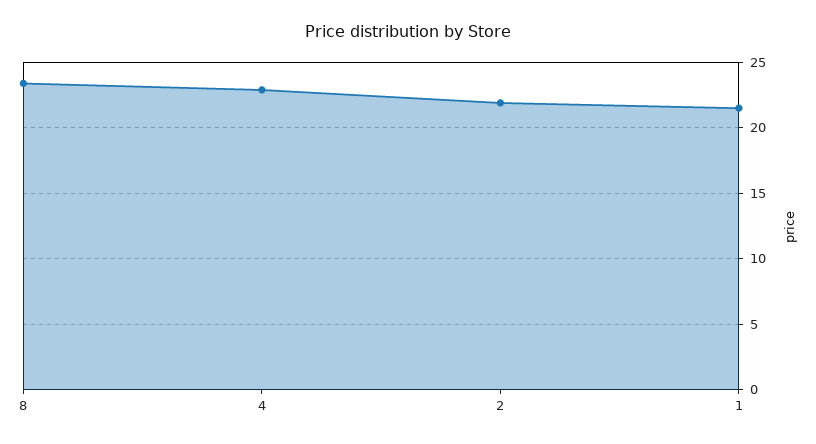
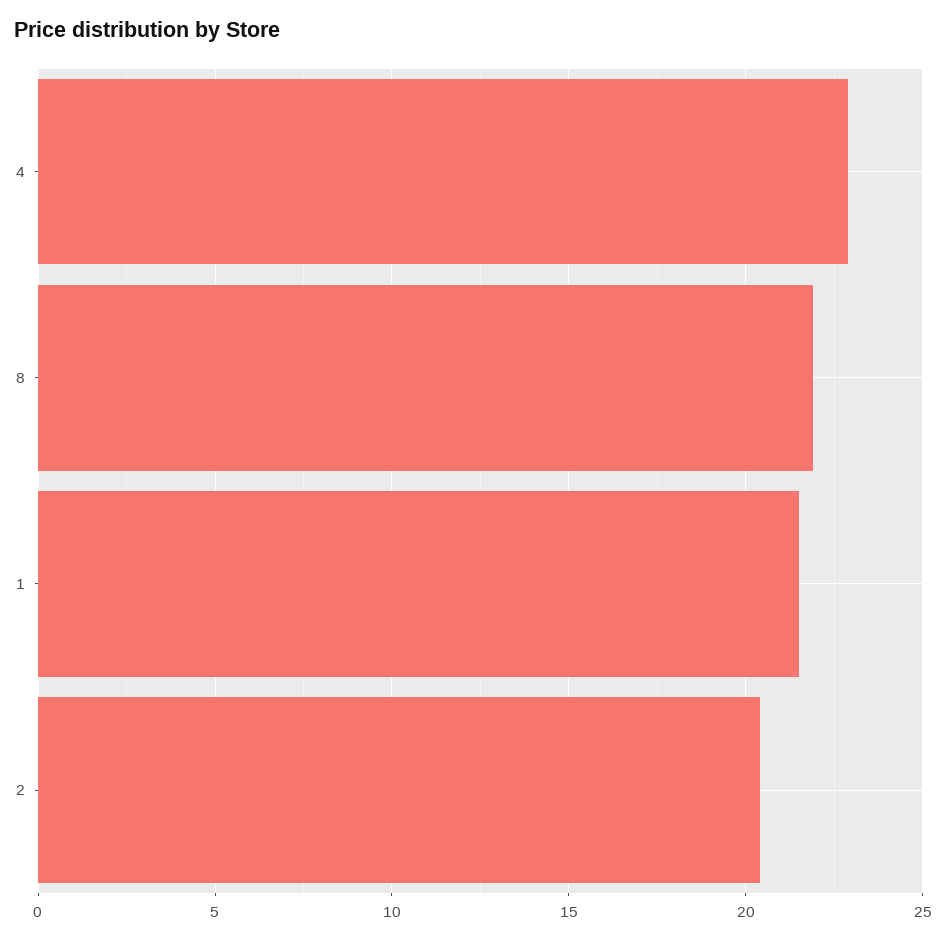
8: 23.5 -> 22
2: 22 -> 20.5

